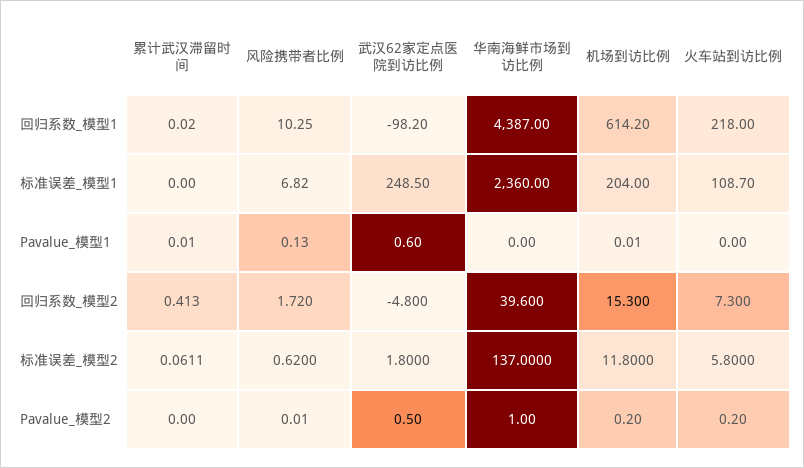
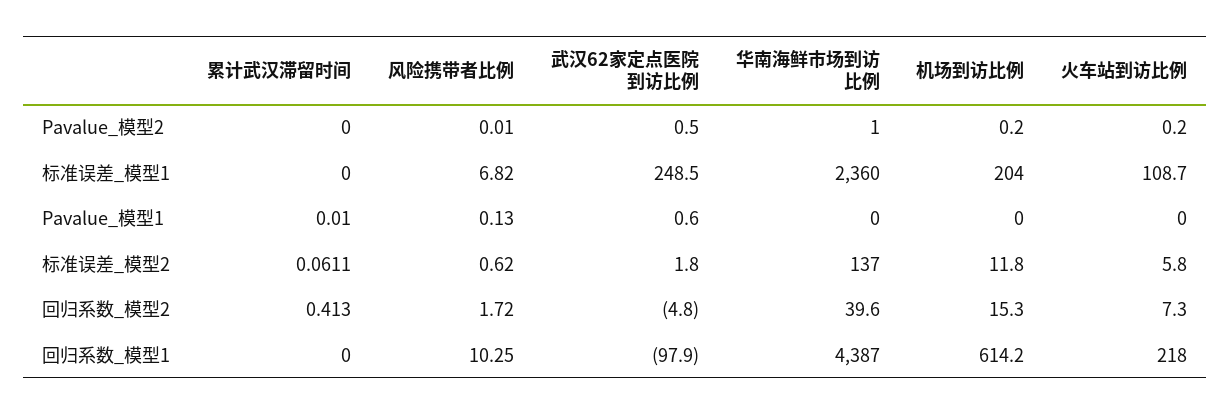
累计武汉滞留时间, 回归系数_模型1: 0.02 -> 0
武汉62家定点医院到访比例, 回归系数_模型1: -98.2 -> -97.9
机场到访比例, Pavalue_模型1: 0.01 -> 0

